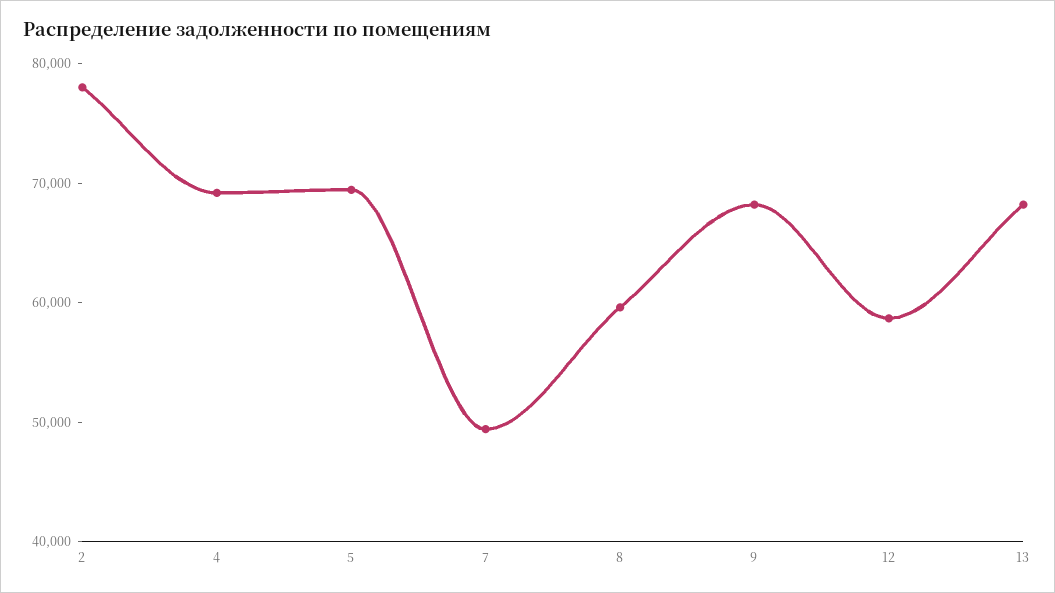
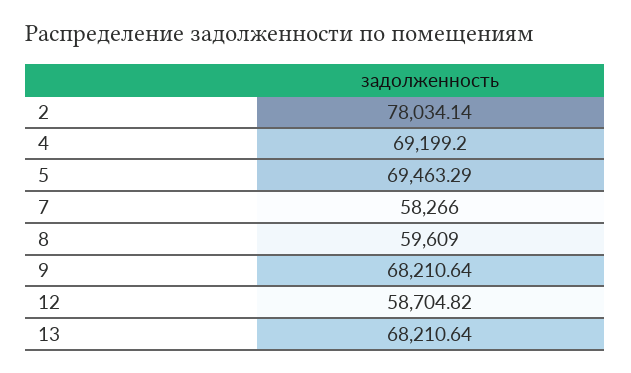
7: 50000 -> 58266

